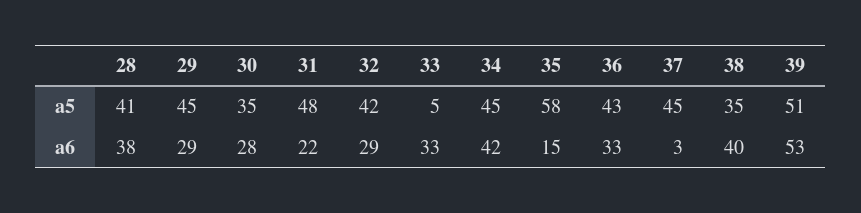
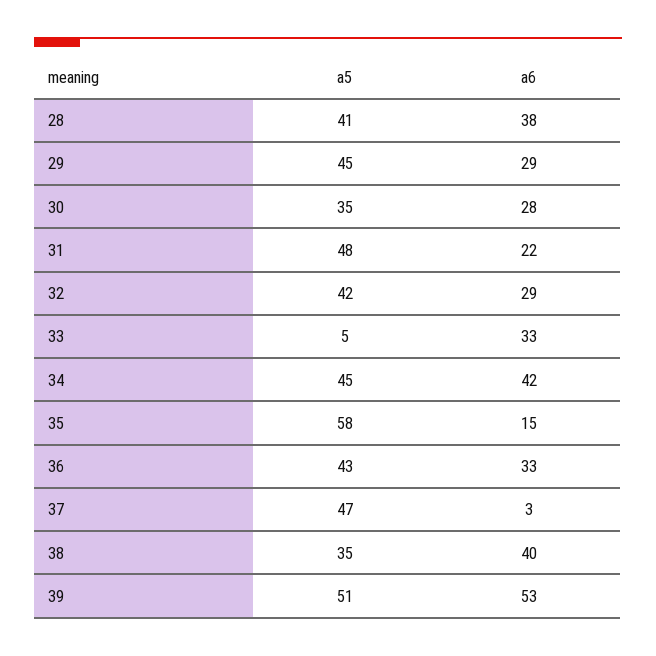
37, a5: 45 -> 47

